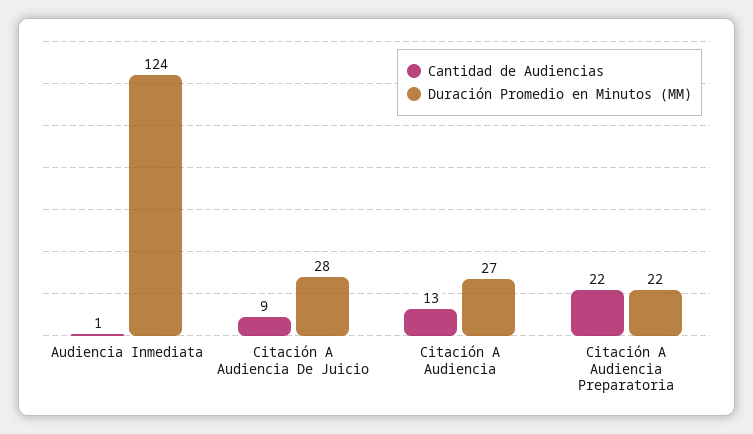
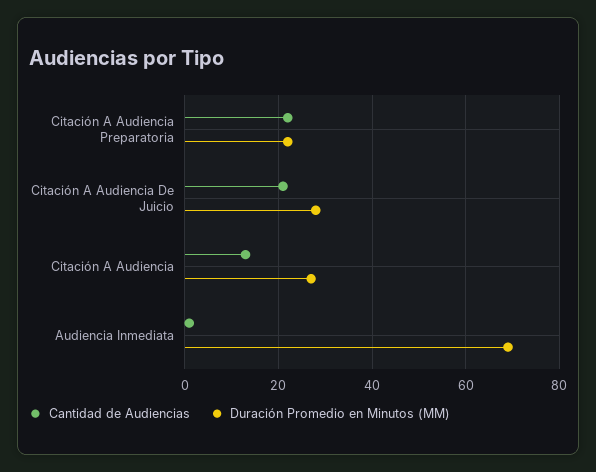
Duración Promedio en Minutos (MM), Audiencia Inmediata: 124 -> 70
Cantidad de Audiencias, Citación A Audiencia De Juicio: 9 -> 20

